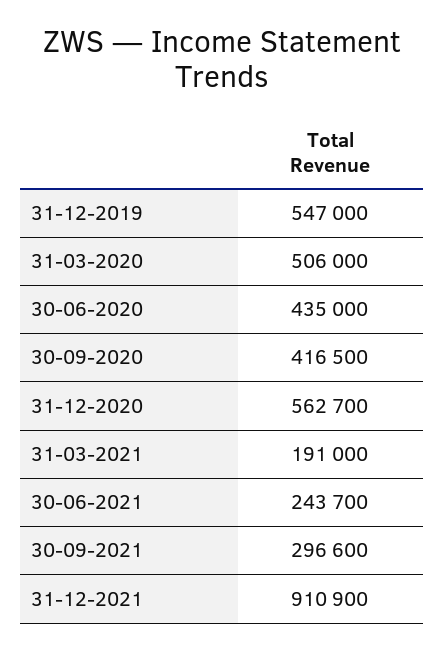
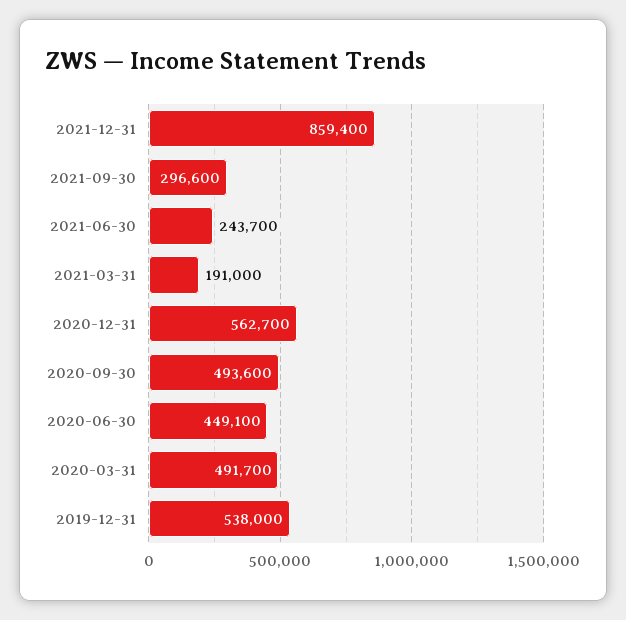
31-12-2019: 547000 -> 538000
31-03-2020: 506000 -> 491700
30-06-2020: 435000 -> 449100
30-09-2020: 416500 -> 493600
31-12-2021: 910900 -> 859400

